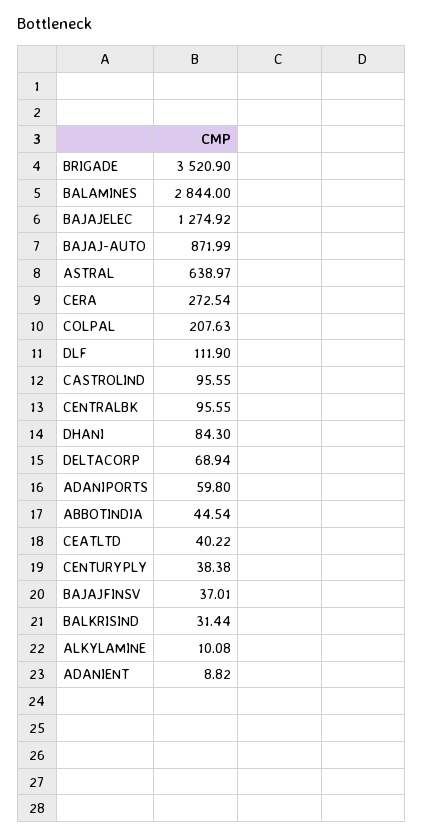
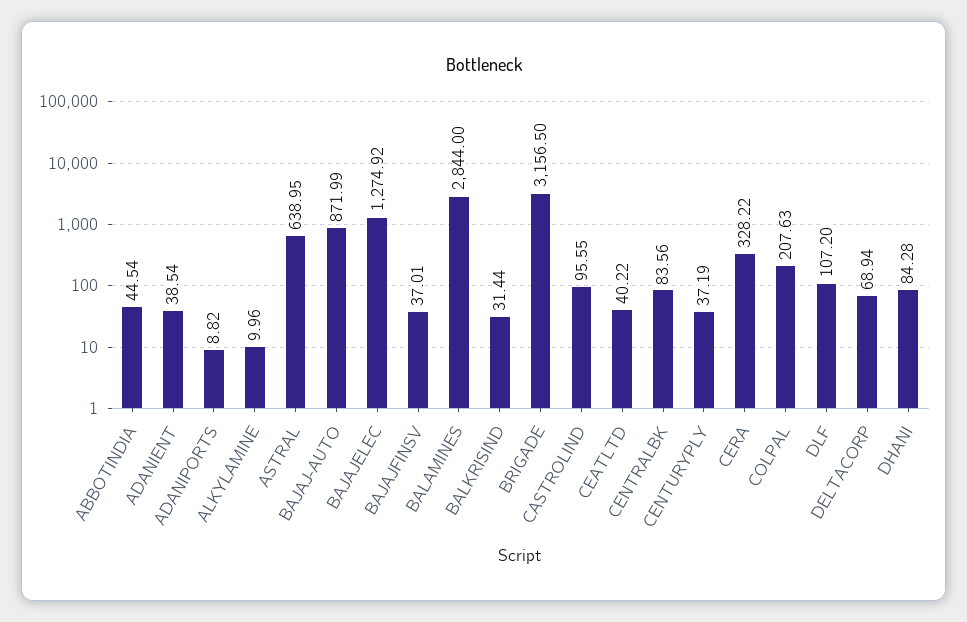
BRIGADE: 3520.9 -> 3156.5
ASTRAL: 638.97 -> 638.95
CERA: 272.54 -> 328.22
DLF: 111.9 -> 107.2
CENTRALBK: 95.55 -> 83.56
DHANI: 84.3 -> 84.28
ADANIPORTS: 59.8 -> 8.82
CENTURYPLY: 38.38 -> 37.19
ALKYLAMINE: 10.08 -> 9.96
ADANIENT: 8.82 -> 38.54

